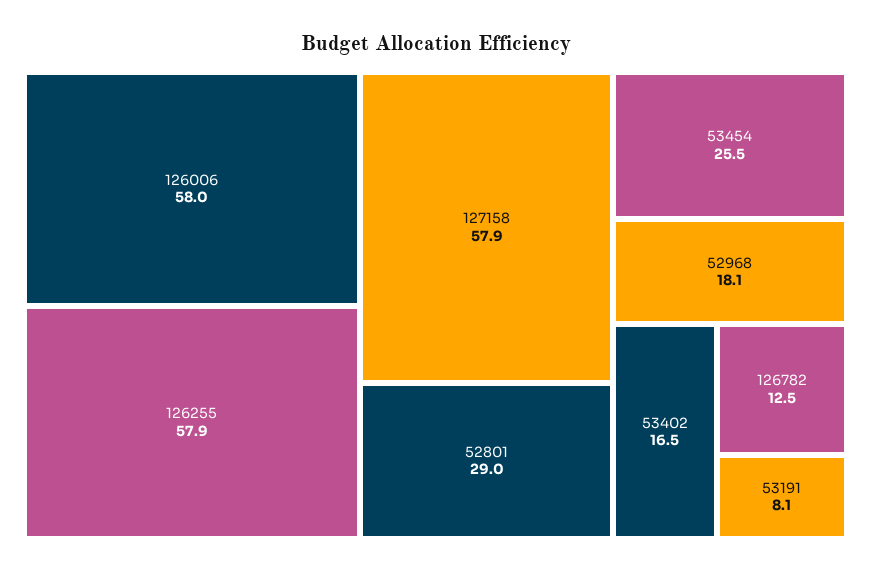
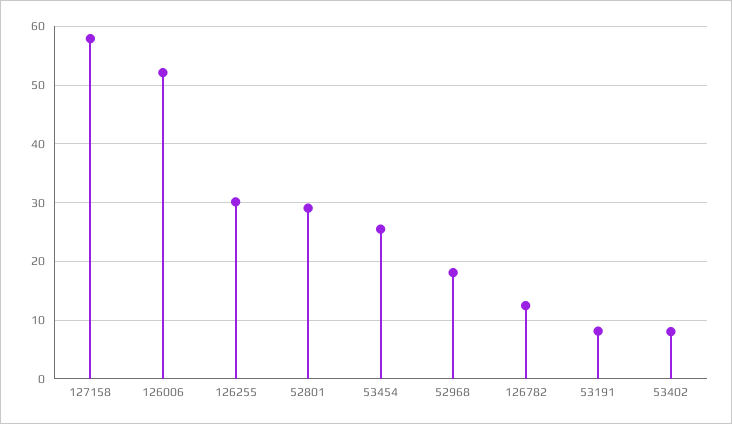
126006: 58 -> 52
126255: 57.9 -> 30
53402: 16.5 -> 8

